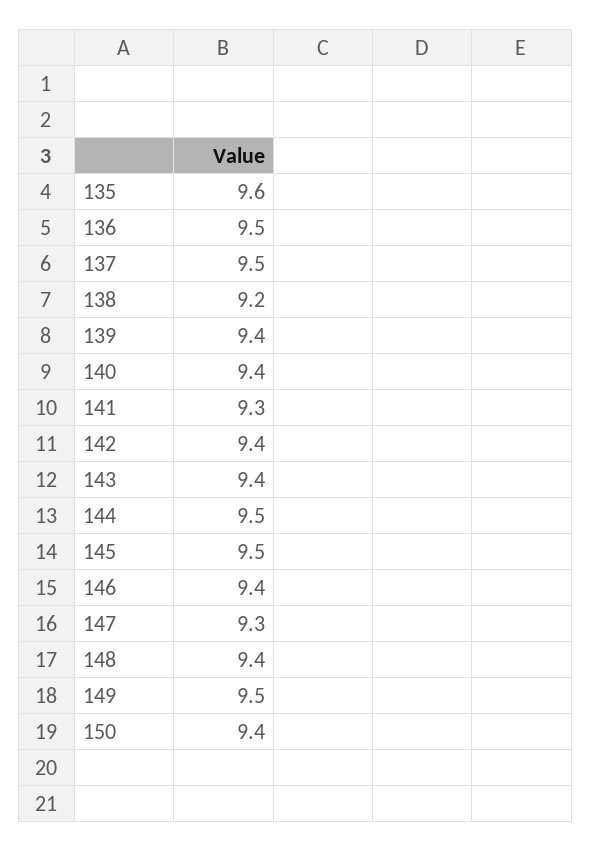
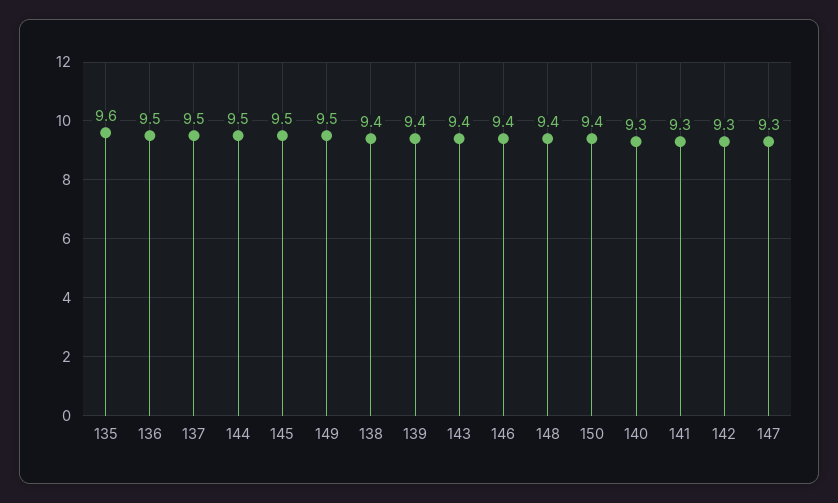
138: 9.2 -> 9.4
140: 9.4 -> 9.3
142: 9.4 -> 9.3

